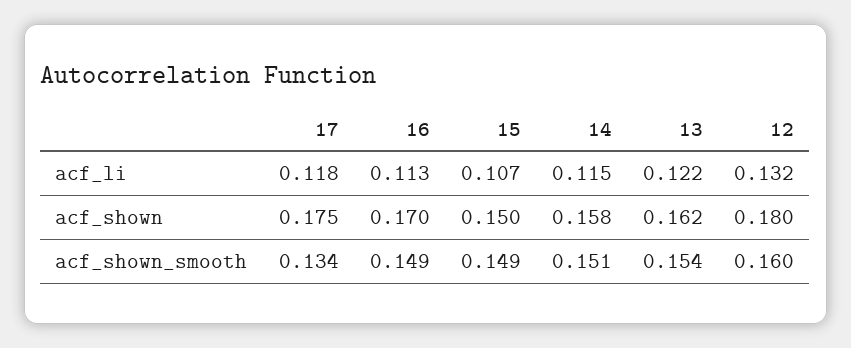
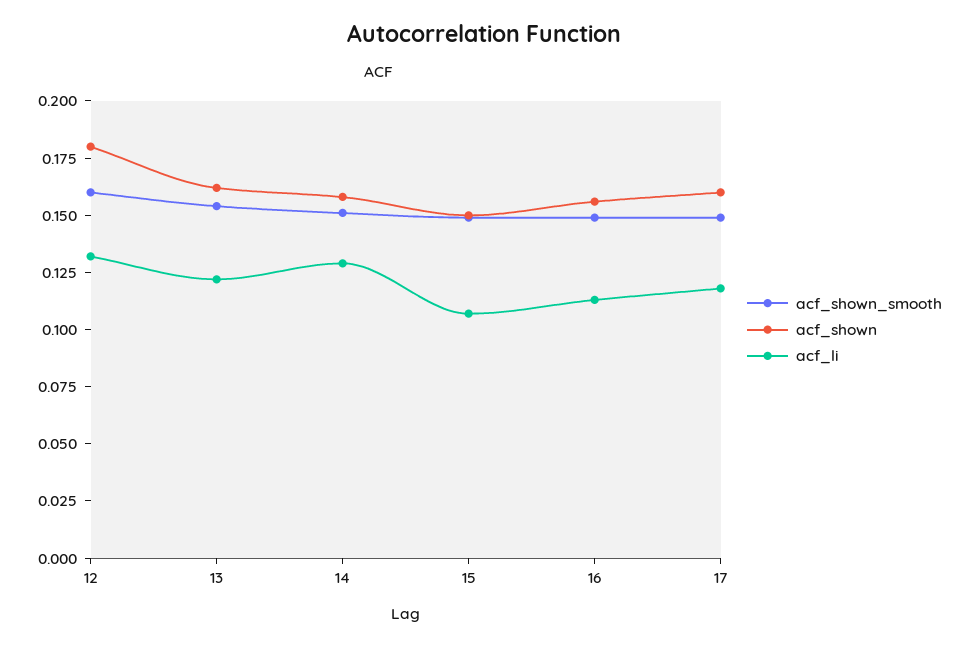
acf_li, 14: 0.115 -> 0.13
acf_shown, 17: 0.175 -> 0.16
acf_shown, 16: 0.17 -> 0.155
acf_shown_smooth, 17: 0.134 -> 0.15

